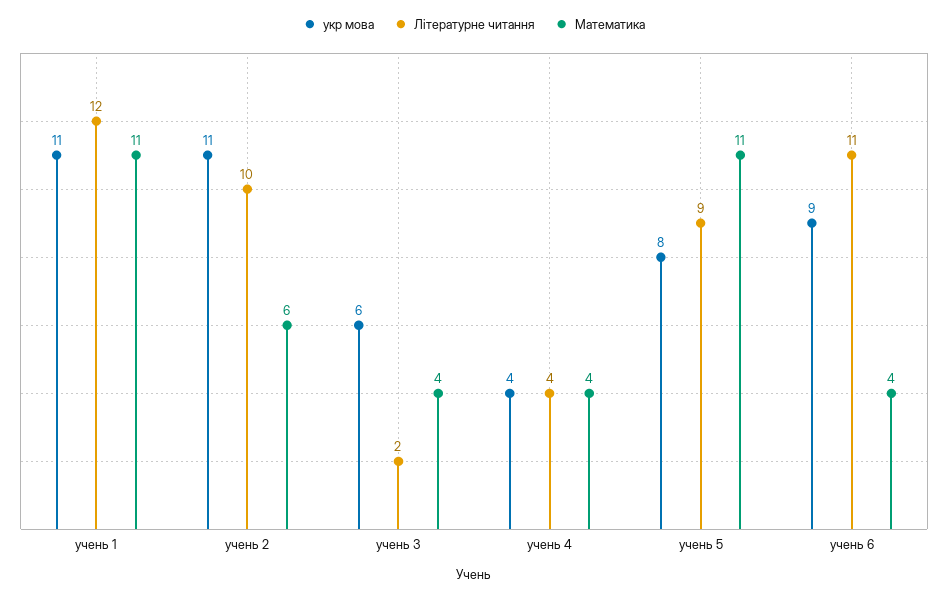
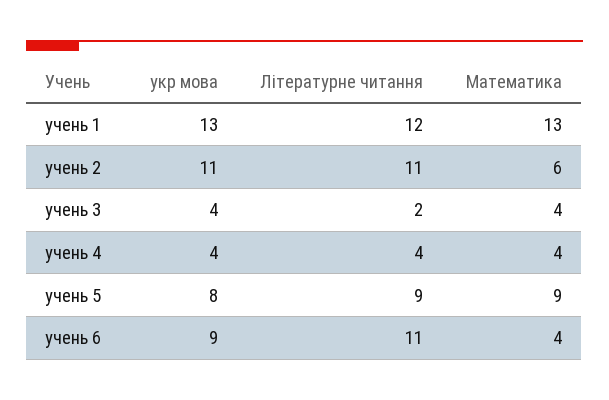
укр мова, учень 1: 11 -> 13
Математика, учень 1: 11 -> 13
Літературне читання, учень 2: 10 -> 11
укр мова, учень 3: 6 -> 4
Математика, учень 5: 11 -> 9

